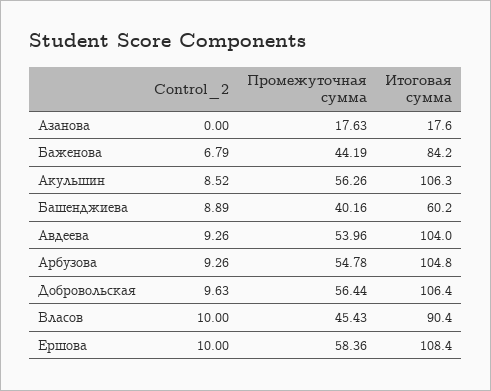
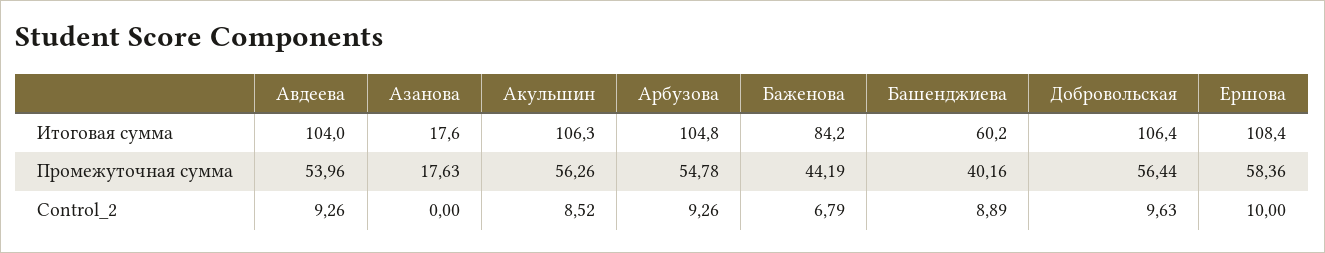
Control_2, Власов: 10 -> none
Промежуточная сумма, Власов: 45.43 -> none
Итоговая сумма, Власов: 90.4 -> none

